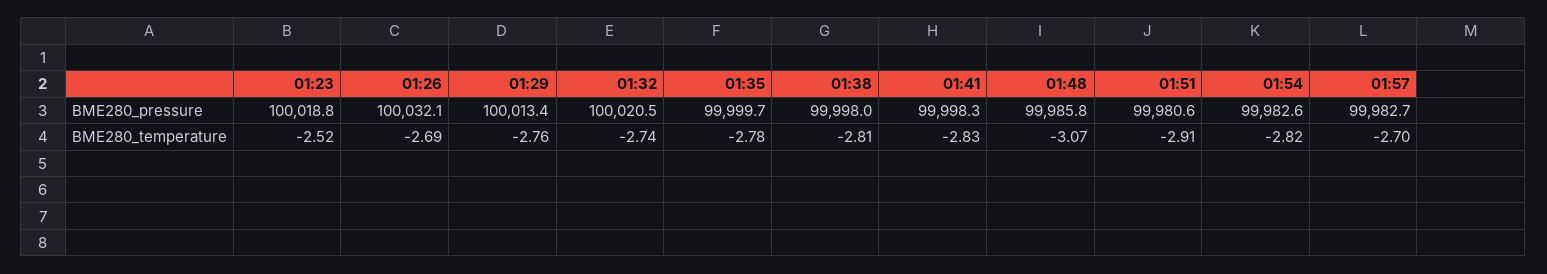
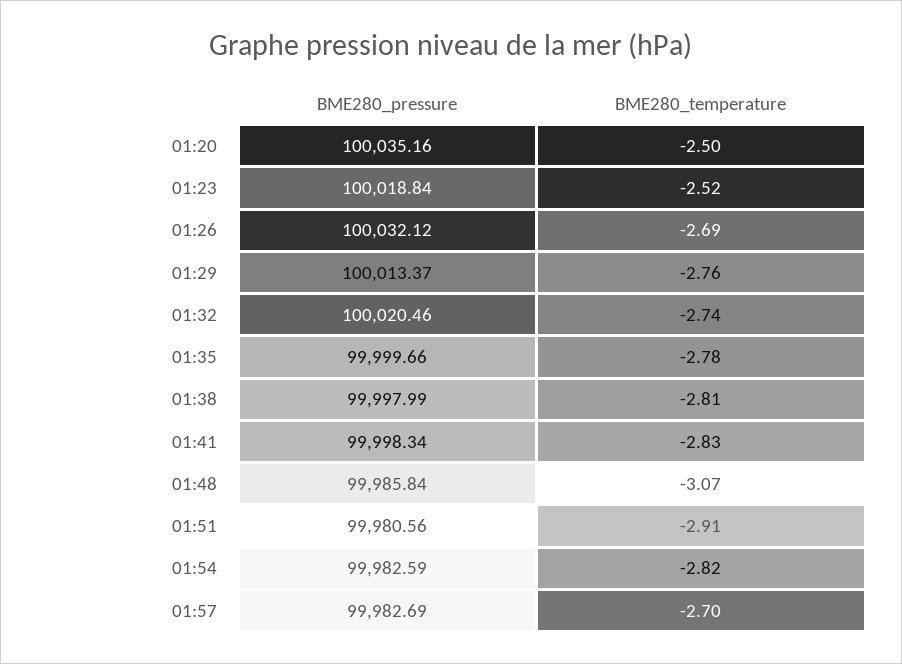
01:20, BME280_pressure: none -> 100035.16
01:20, BME280_temperature: none -> -2.5

